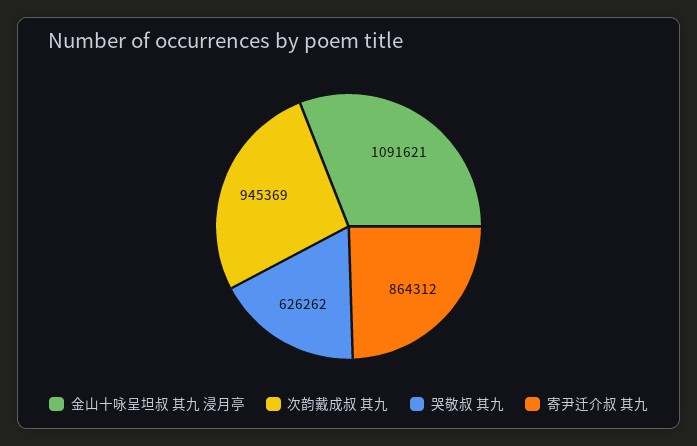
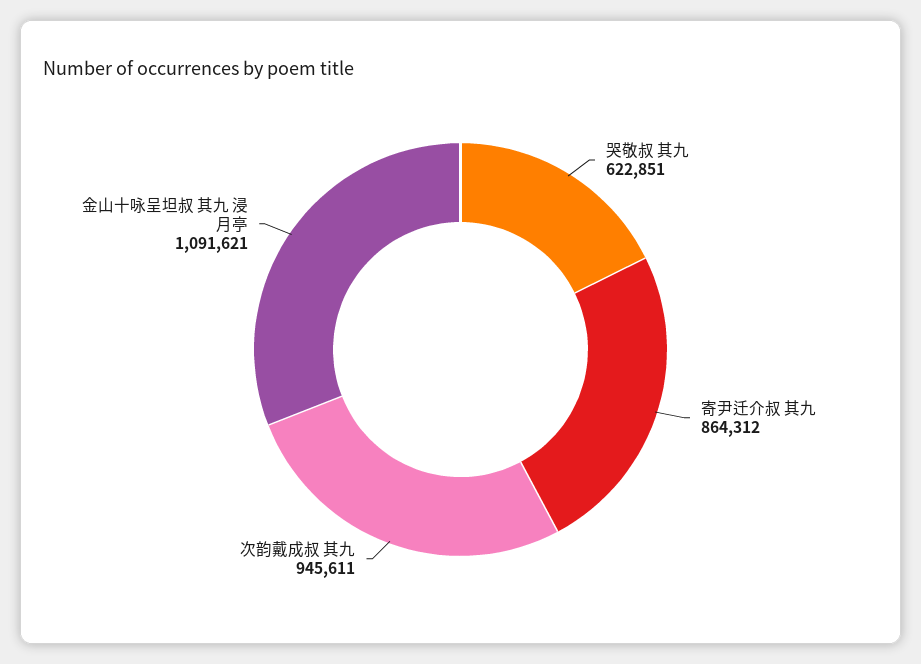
次韵戴成叔 其九: 945369 -> 945611
哭敬叔 其九: 626262 -> 622851

